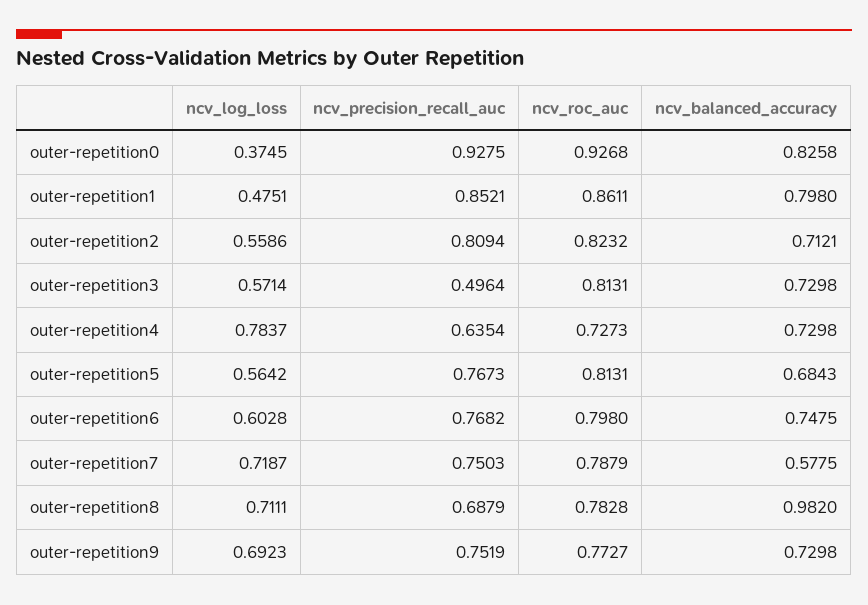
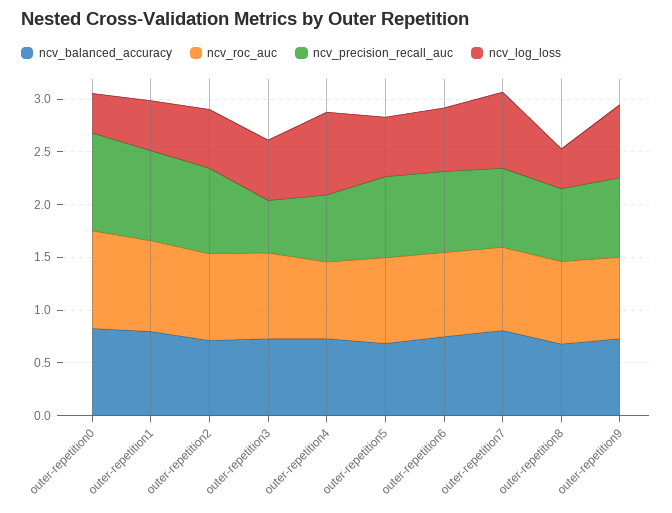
ncv_balanced_accuracy, outer-repetition7: 0.5775 -> 0.8
ncv_log_loss, outer-repetition8: 0.7111 -> 0.4
ncv_balanced_accuracy, outer-repetition8: 0.982 -> 0.7

